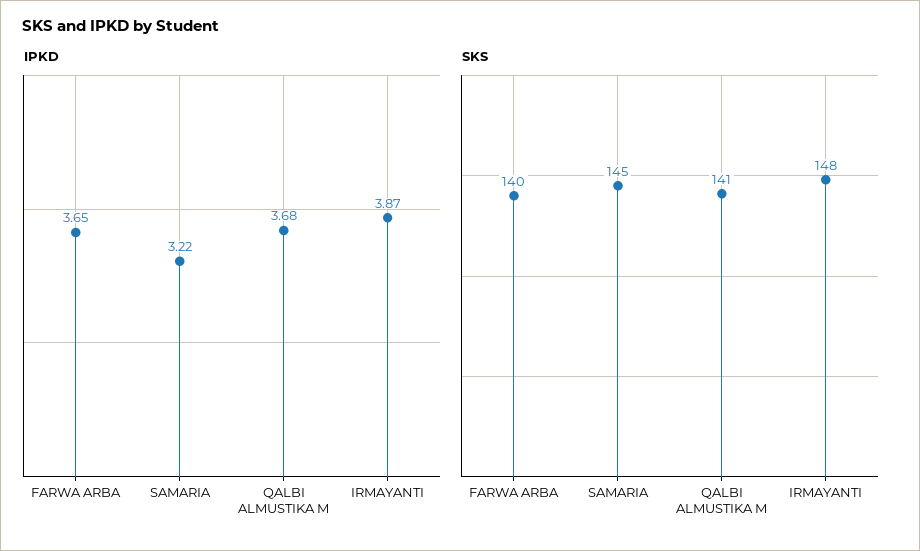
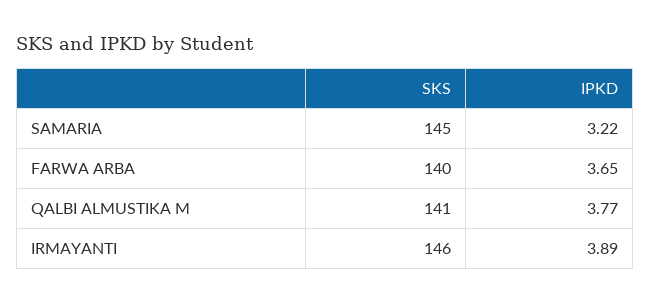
IPKD, QALBI ALMUSTIKA M: 3.68 -> 3.77
IPKD, IRMAYANTI: 3.87 -> 3.89
SKS, IRMAYANTI: 148 -> 146

